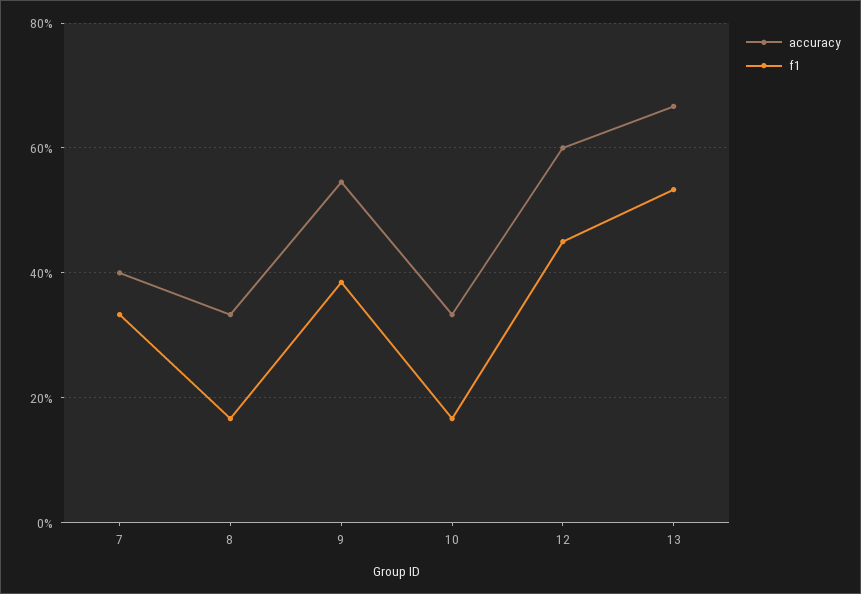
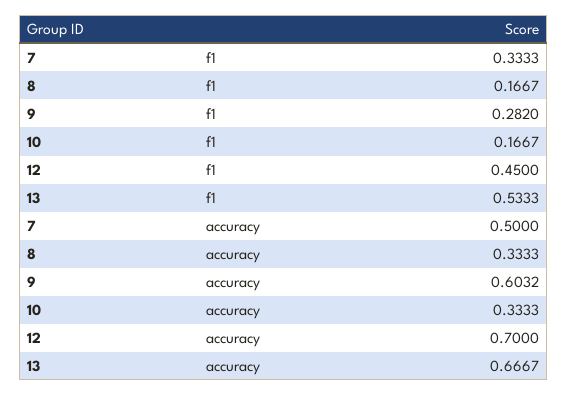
accuracy, 7: 0.4 -> 0.5
accuracy, 9: 0.54 -> 0.6032
f1, 9: 0.38 -> 0.282
accuracy, 12: 0.6 -> 0.7

